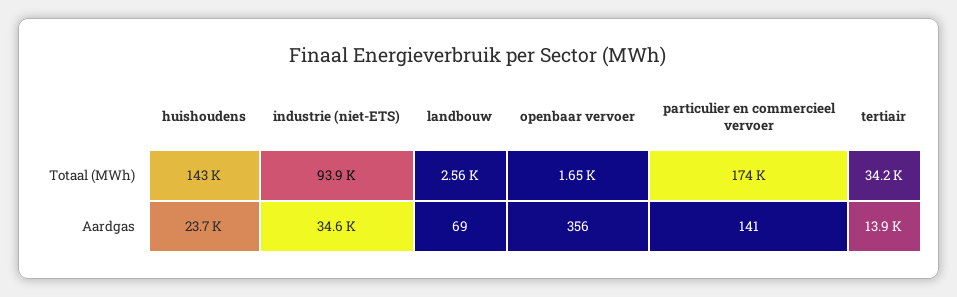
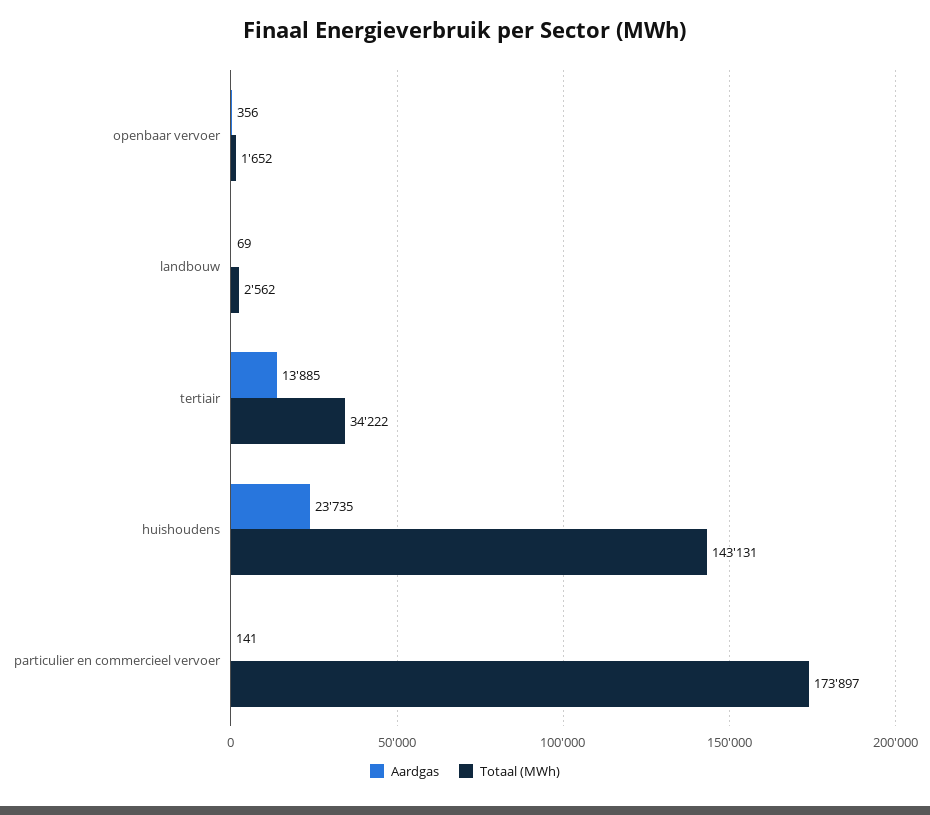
Totaal (MWh), industrie (niet-ETS): 93900 -> none
Aardgas, industrie (niet-ETS): 34600 -> none

